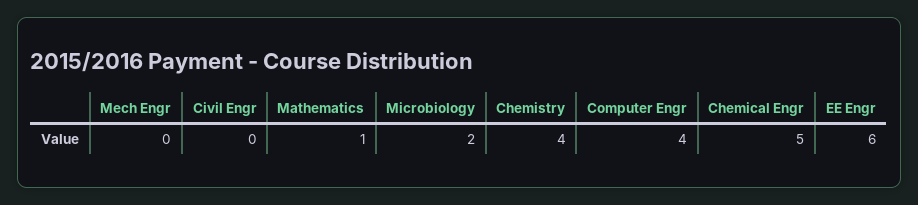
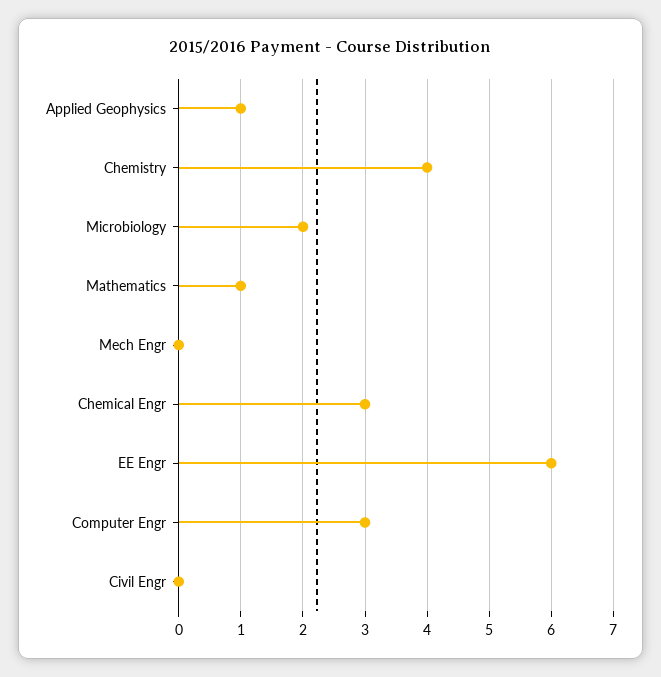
Computer Engr: 4 -> 3
Chemical Engr: 5 -> 3
Applied Geophysics: none -> 1

